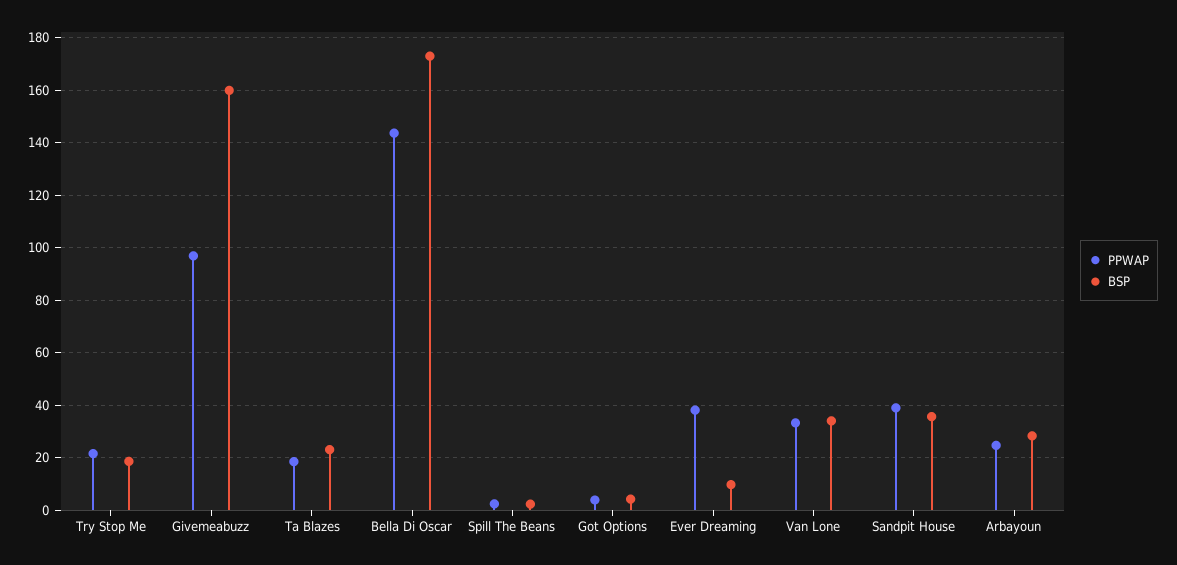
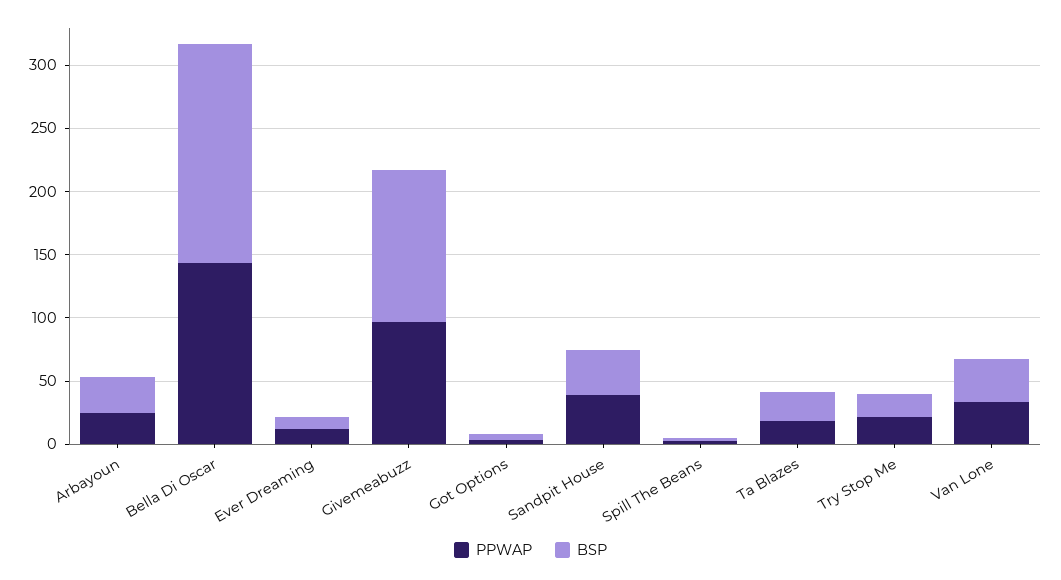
BSP, Givemeabuzz: 160 -> 120
PPWAP, Ever Dreaming: 37.5 -> 10

